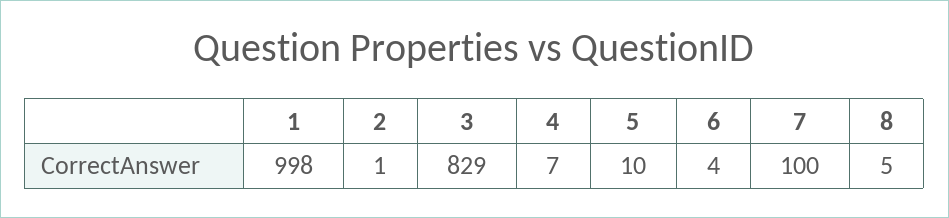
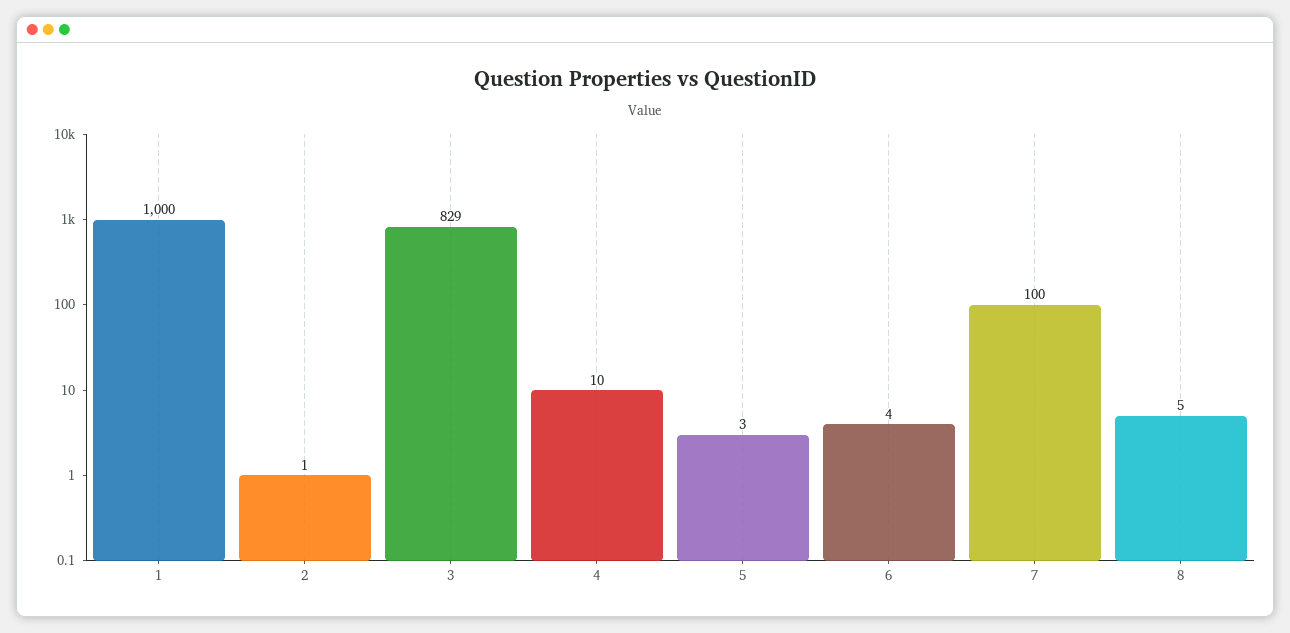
1: 998 -> 1000
4: 7 -> 10
5: 10 -> 3

